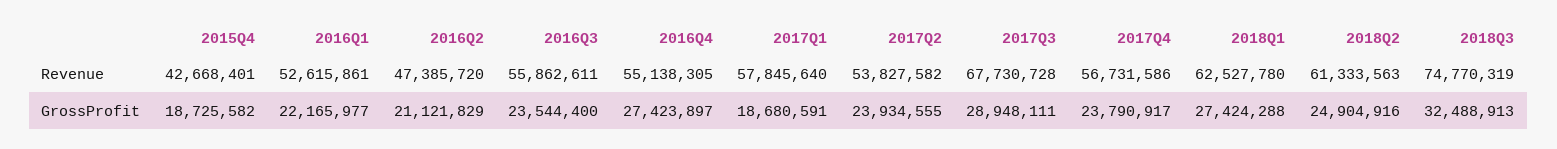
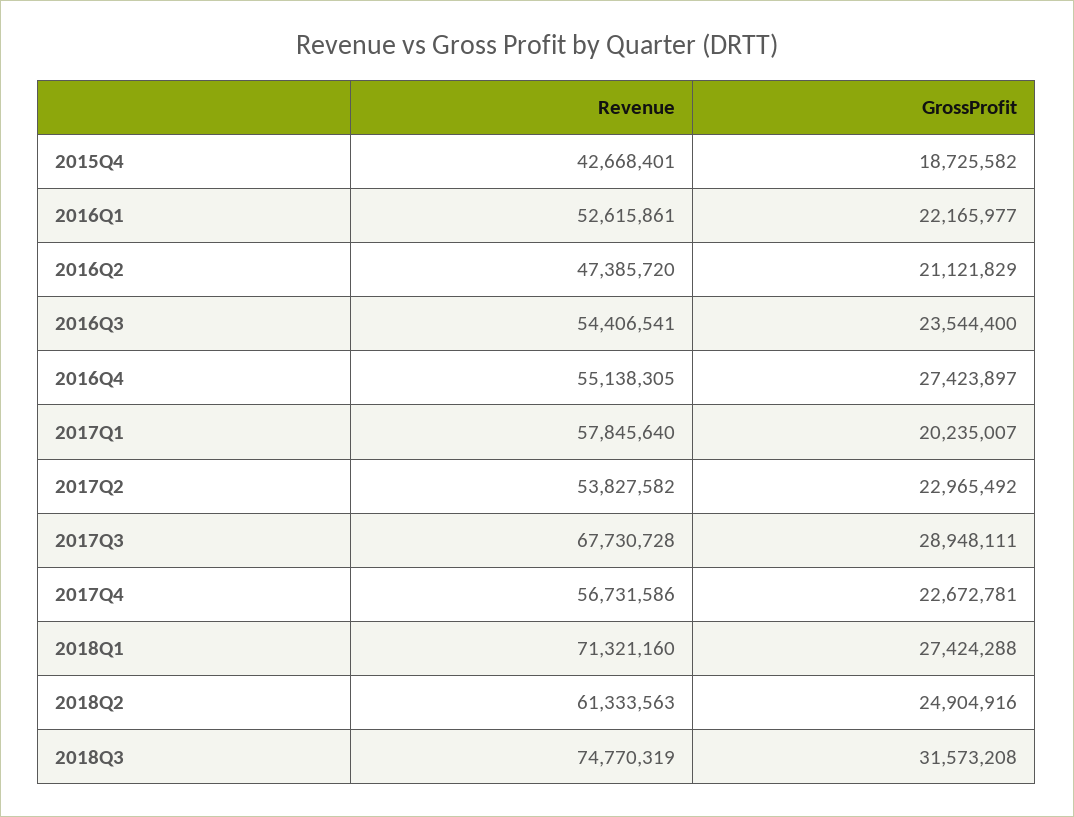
2016Q3, Revenue: 55862611 -> 54406541
2018Q1, Revenue: 62527780 -> 71321160
2017Q1, GrossProfit: 18680591 -> 20235007
2017Q2, GrossProfit: 23934555 -> 22965492
2017Q4, GrossProfit: 23790917 -> 22672781
2018Q3, GrossProfit: 32488913 -> 31573208

